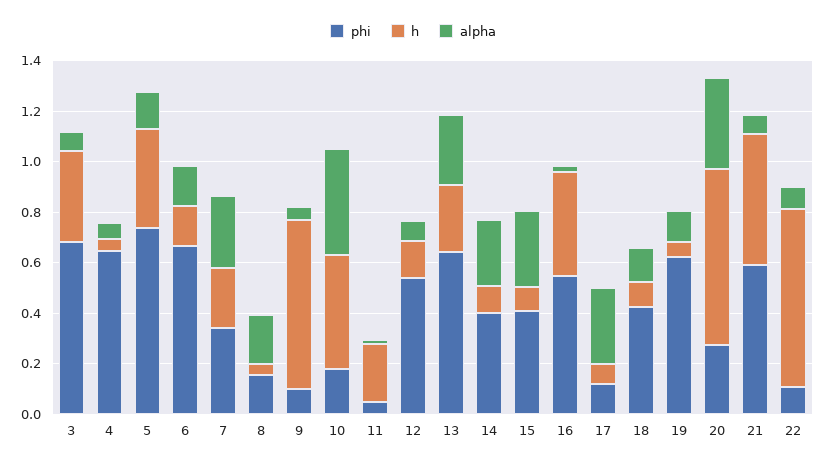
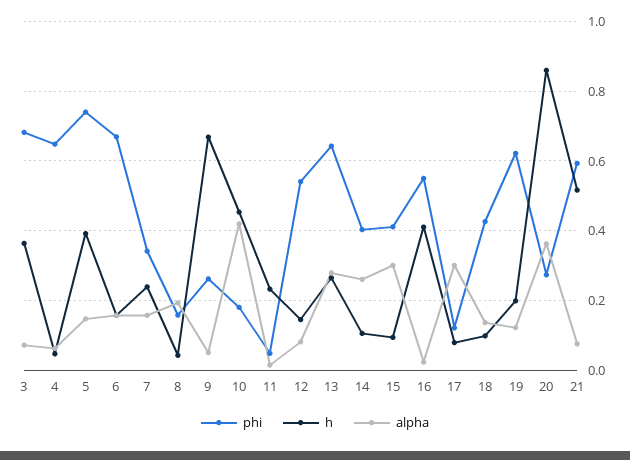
alpha, 7: 0.3 -> 0.16
phi, 9: 0.1 -> 0.26
h, 19: 0.05 -> 0.2
h, 20: 0.7 -> 0.86
phi, 22: 0.1 -> none
h, 22: 0.7 -> none
alpha, 22: 0.1 -> none

